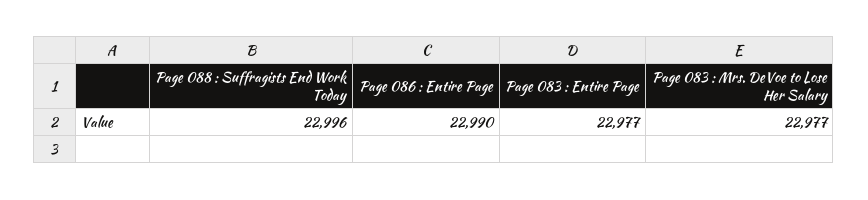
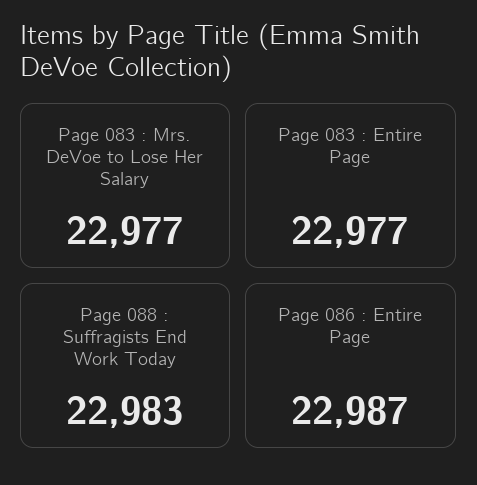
Page 088 : Suffragists End Work Today: 22996 -> 22983
Page 086 : Entire Page: 22990 -> 22987

